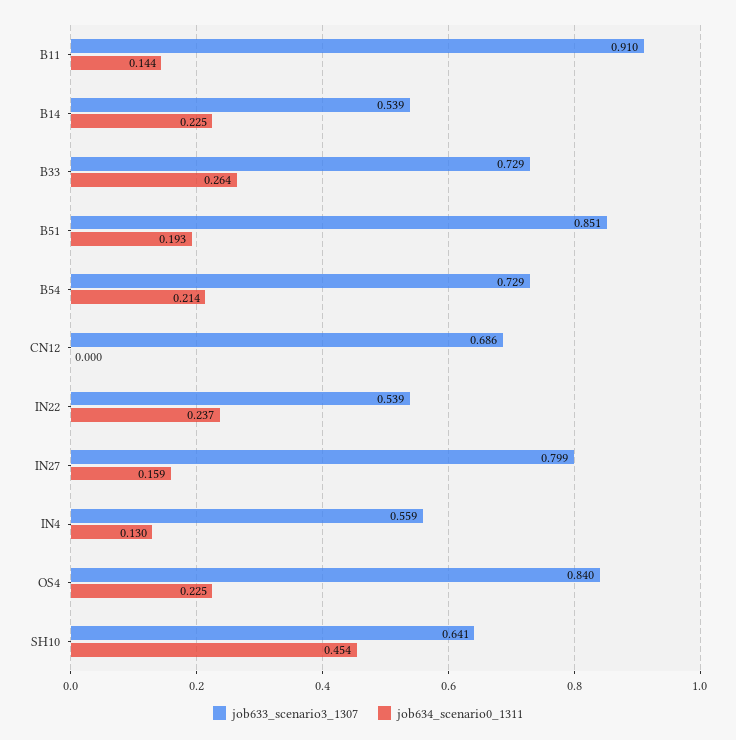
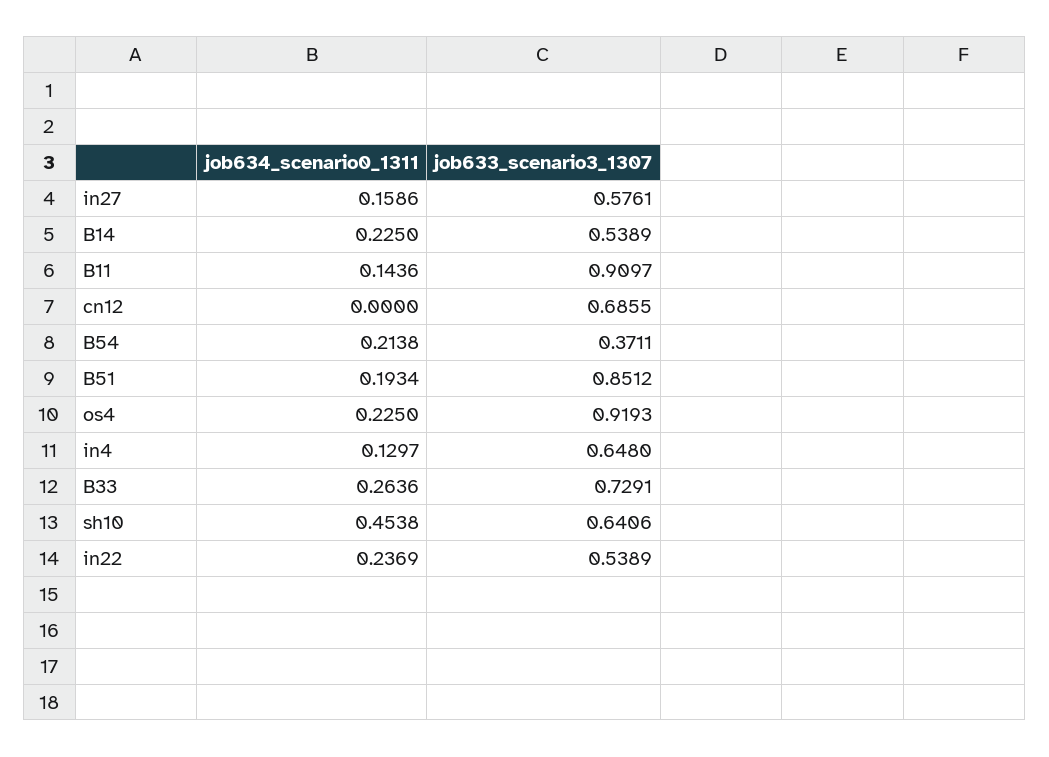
job633_scenario3_1307, B54: 0.729 -> 0.3711
job633_scenario3_1307, IN27: 0.799 -> 0.5761
job633_scenario3_1307, IN4: 0.559 -> 0.648
job633_scenario3_1307, OS4: 0.84 -> 0.9193

